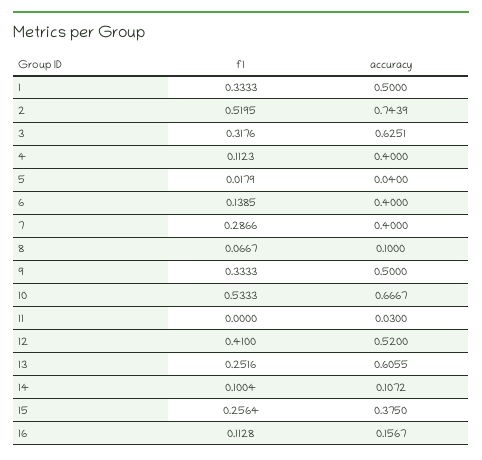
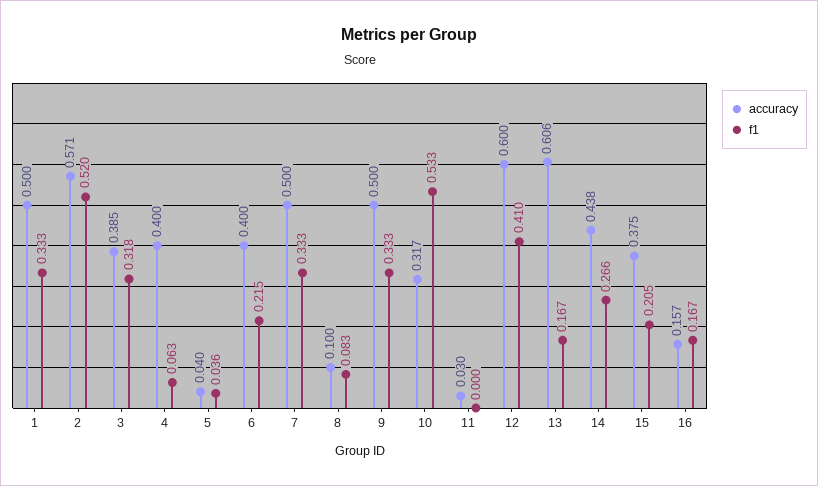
accuracy, 2: 0.7439 -> 0.571
accuracy, 3: 0.6251 -> 0.385
f1, 4: 0.1123 -> 0.063
f1, 5: 0.0179 -> 0.036
f1, 6: 0.1385 -> 0.215
f1, 7: 0.2866 -> 0.333
accuracy, 7: 0.4 -> 0.5
f1, 8: 0.0667 -> 0.083
accuracy, 10: 0.6667 -> 0.317
accuracy, 12: 0.52 -> 0.6
f1, 13: 0.2516 -> 0.167
f1, 14: 0.1004 -> 0.266
accuracy, 14: 0.1072 -> 0.438
f1, 15: 0.2564 -> 0.205
f1, 16: 0.1128 -> 0.167

